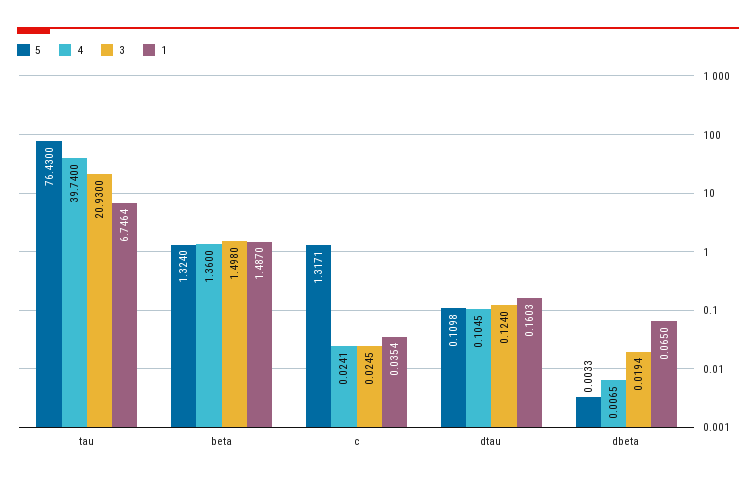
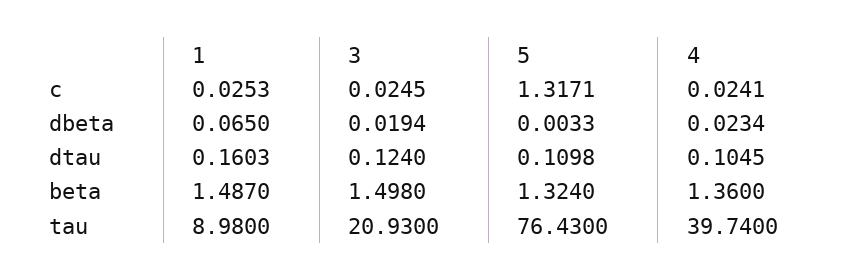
1, tau: 6.7464 -> 8.98
1, c: 0.0354 -> 0.0253
4, dbeta: 0.0065 -> 0.0234

